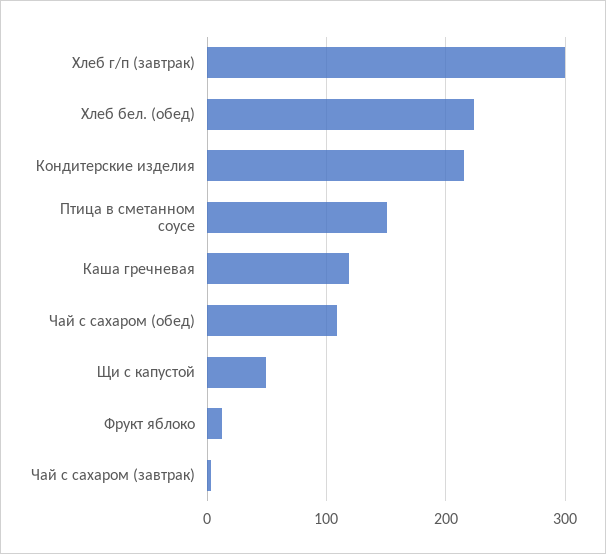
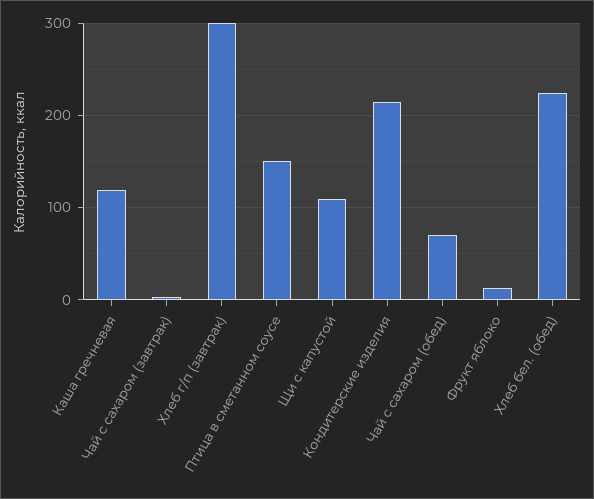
Чай с сахаром (обед): 110 -> 70
Щи с капустой: 50 -> 110

